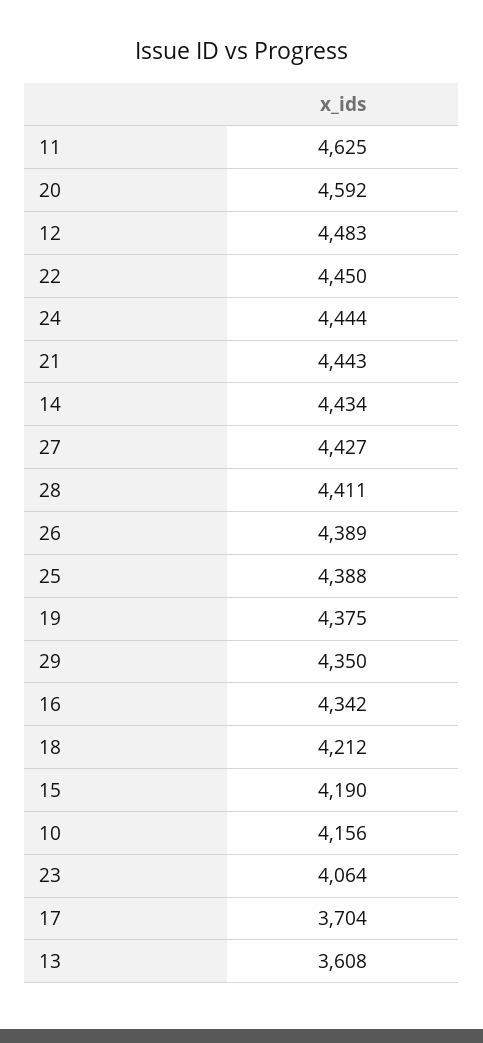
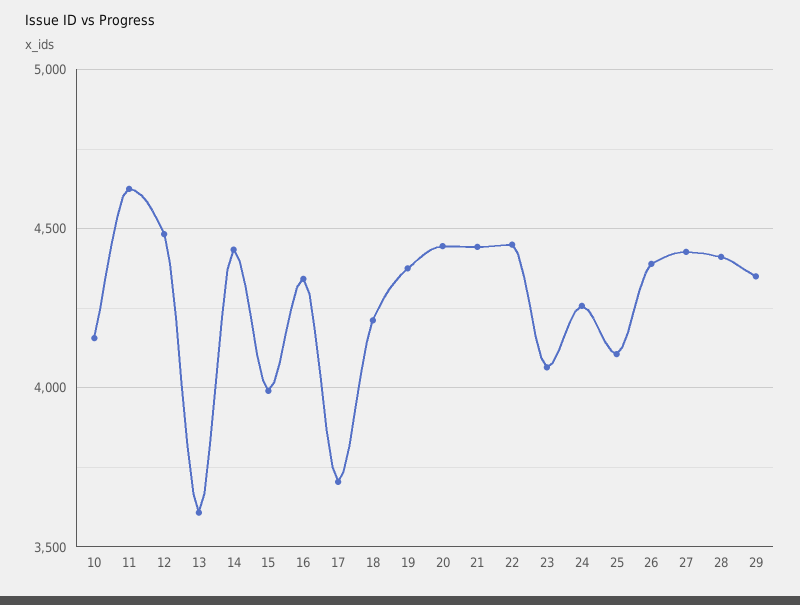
20: 4592 -> 4450
24: 4444 -> 4250
25: 4388 -> 4100
15: 4190 -> 4000

